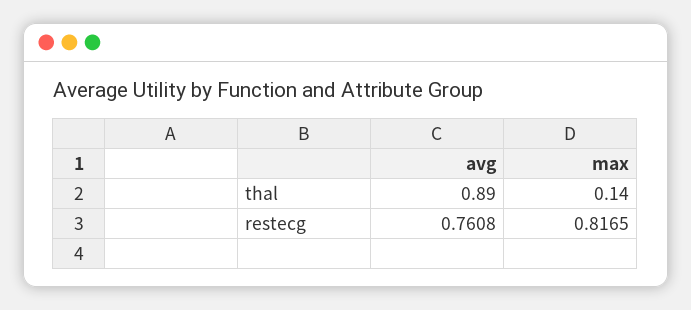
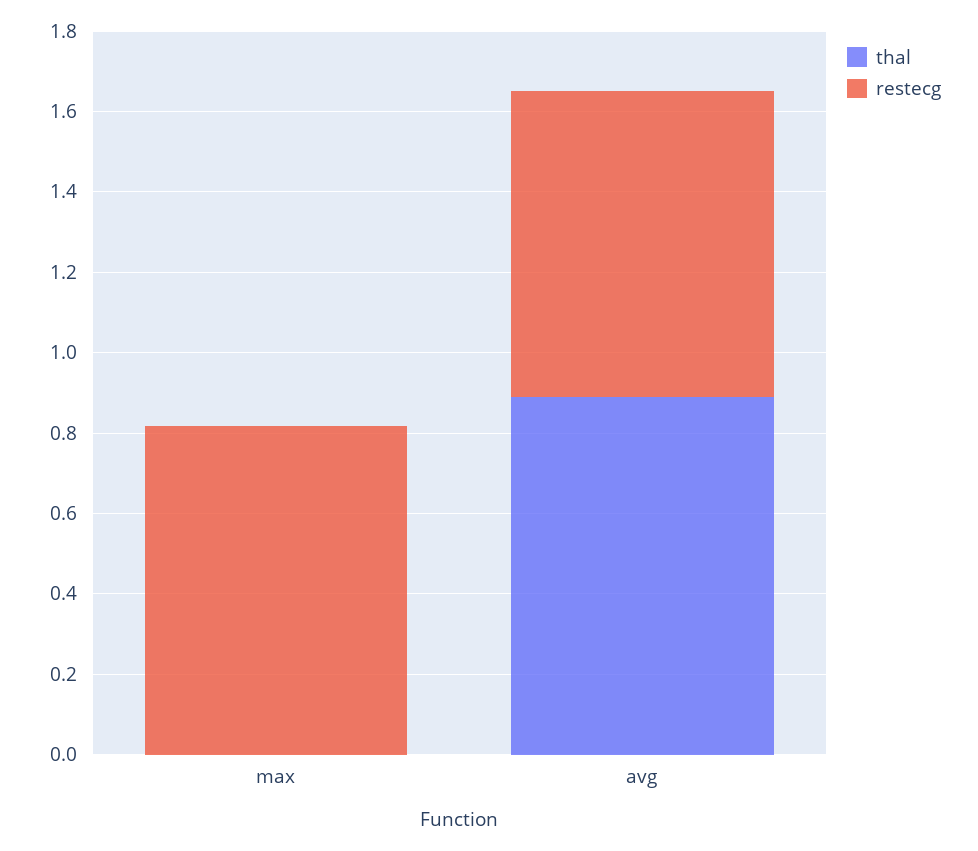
thal, max: 0.14 -> 0

